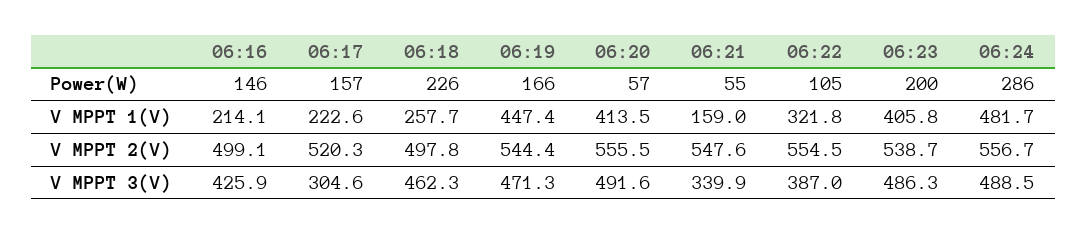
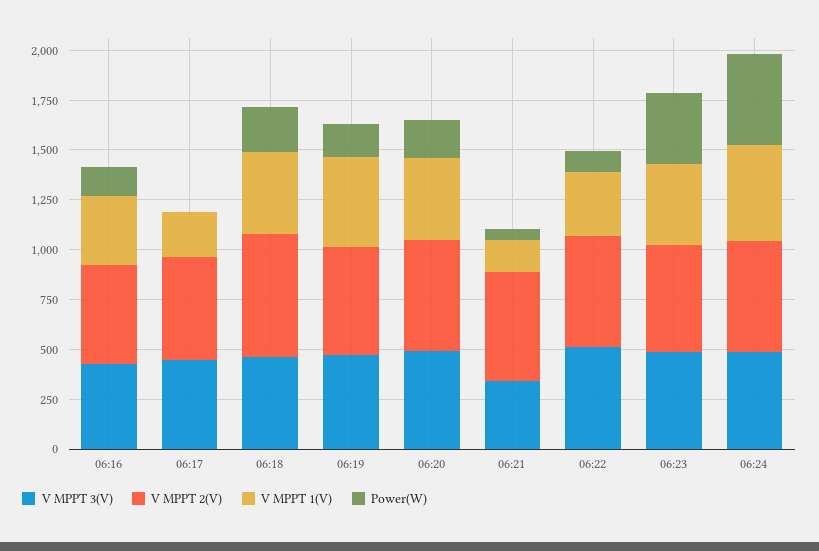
Power(W), 06:17: 157 -> 0
Power(W), 06:20: 57 -> 200
Power(W), 06:23: 200 -> 350
Power(W), 06:24: 286 -> 450
V MPPT 1(V), 06:16: 214.1 -> 350
V MPPT 1(V), 06:18: 257.7 -> 400
V MPPT 2(V), 06:18: 497.8 -> 600
V MPPT 3(V), 06:17: 304.6 -> 450
V MPPT 3(V), 06:22: 387 -> 500

